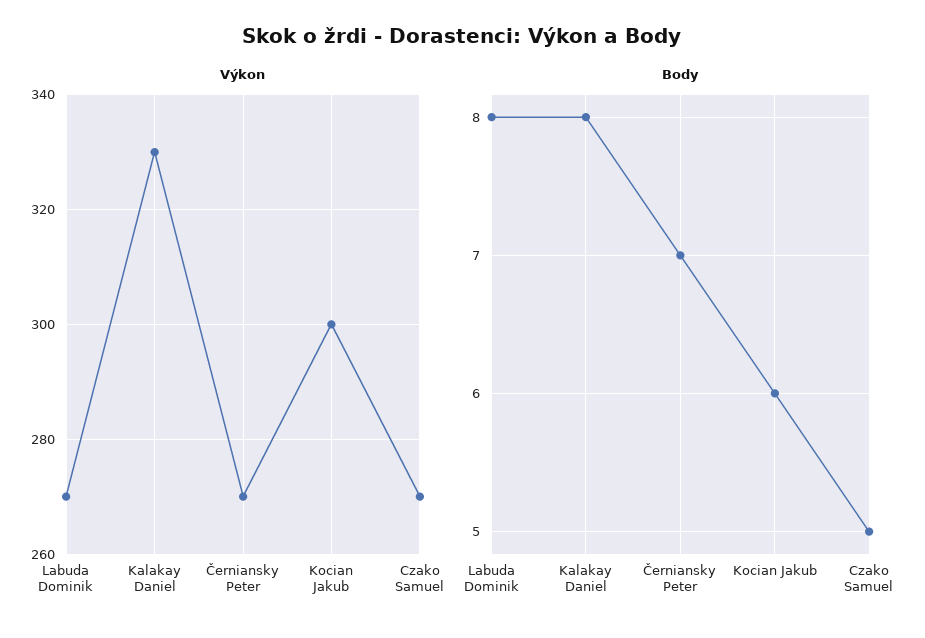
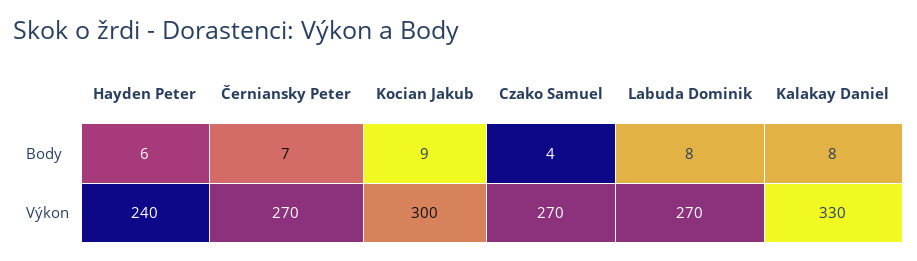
Body, Kocian Jakub: 6 -> 9
Body, Czako Samuel: 5 -> 4
Body, Hayden Peter: none -> 6
Výkon, Hayden Peter: none -> 240

